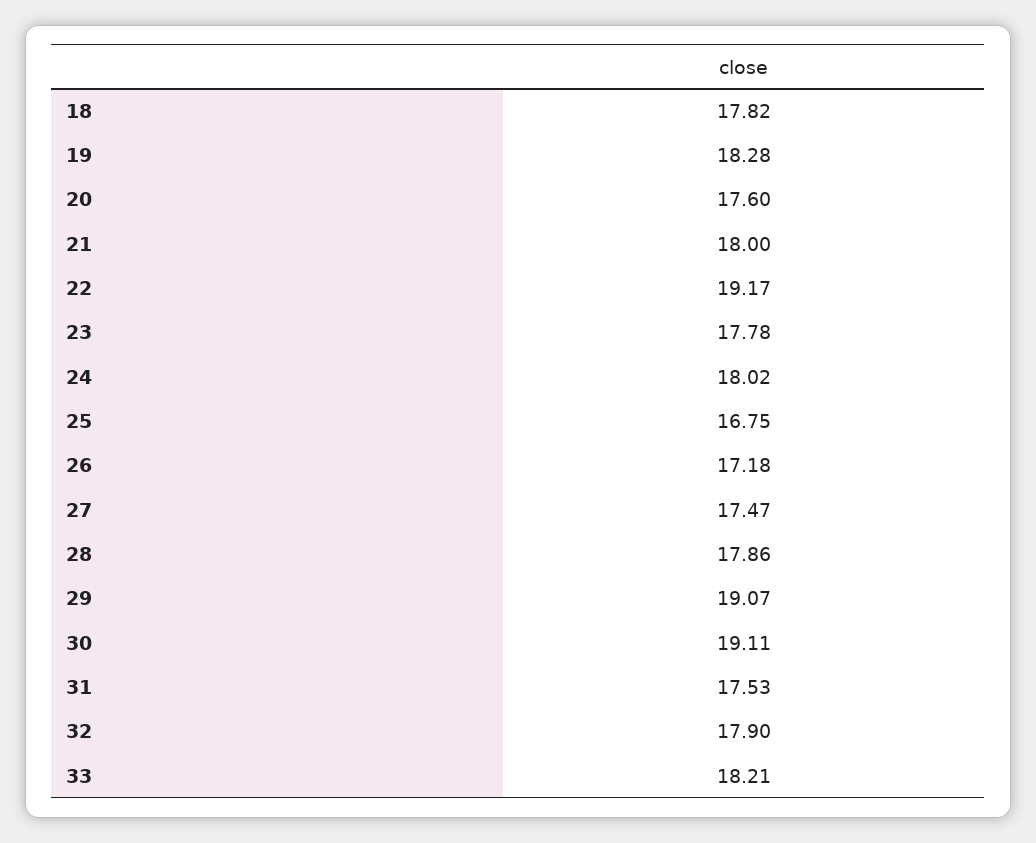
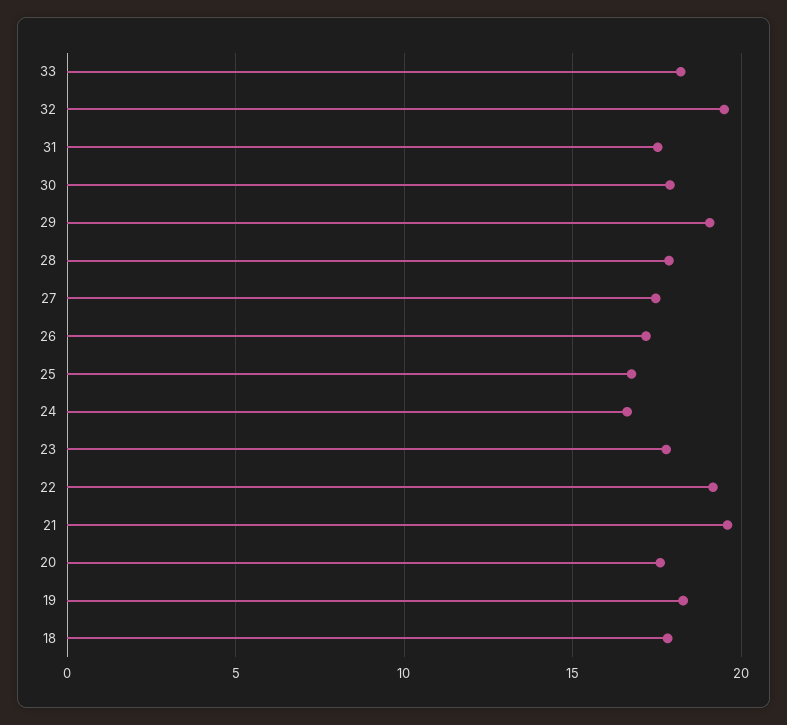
21: 18 -> 19.5
24: 18.02 -> 16.5
30: 19.11 -> 18
32: 17.9 -> 19.5

